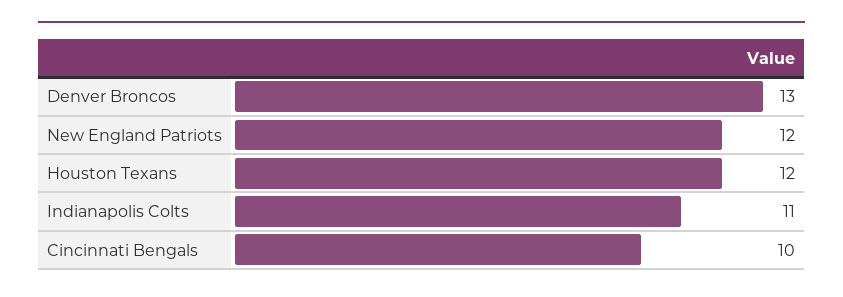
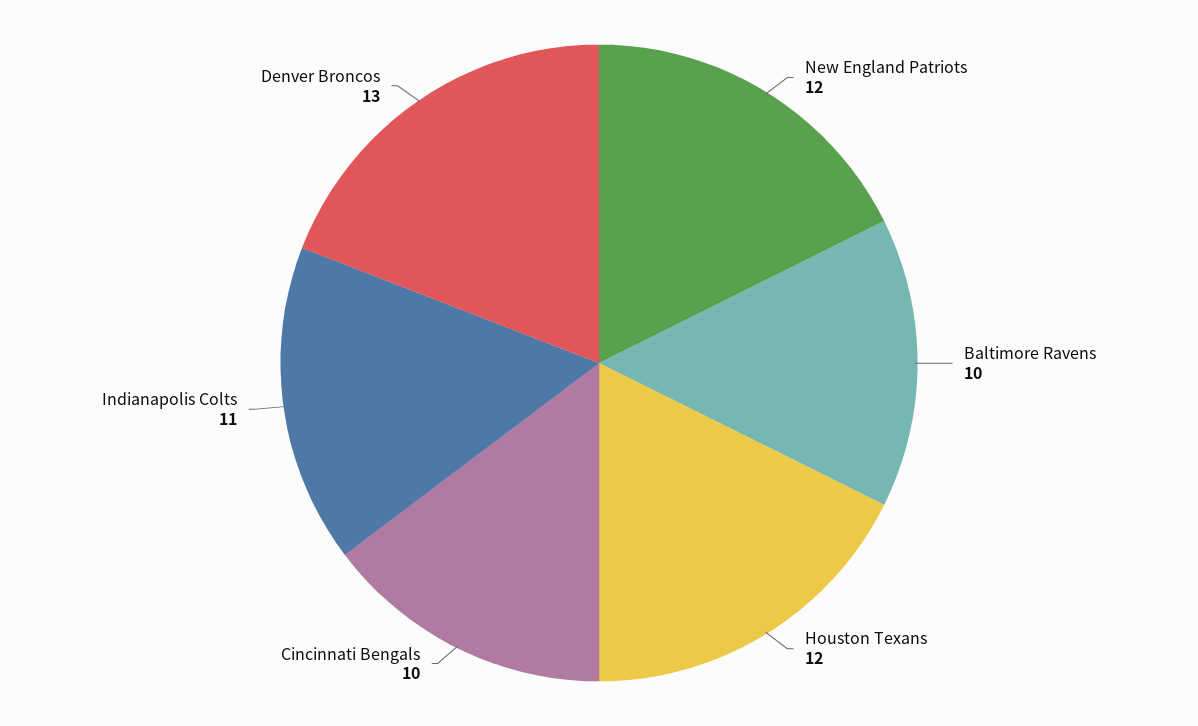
Baltimore Ravens: none -> 10

